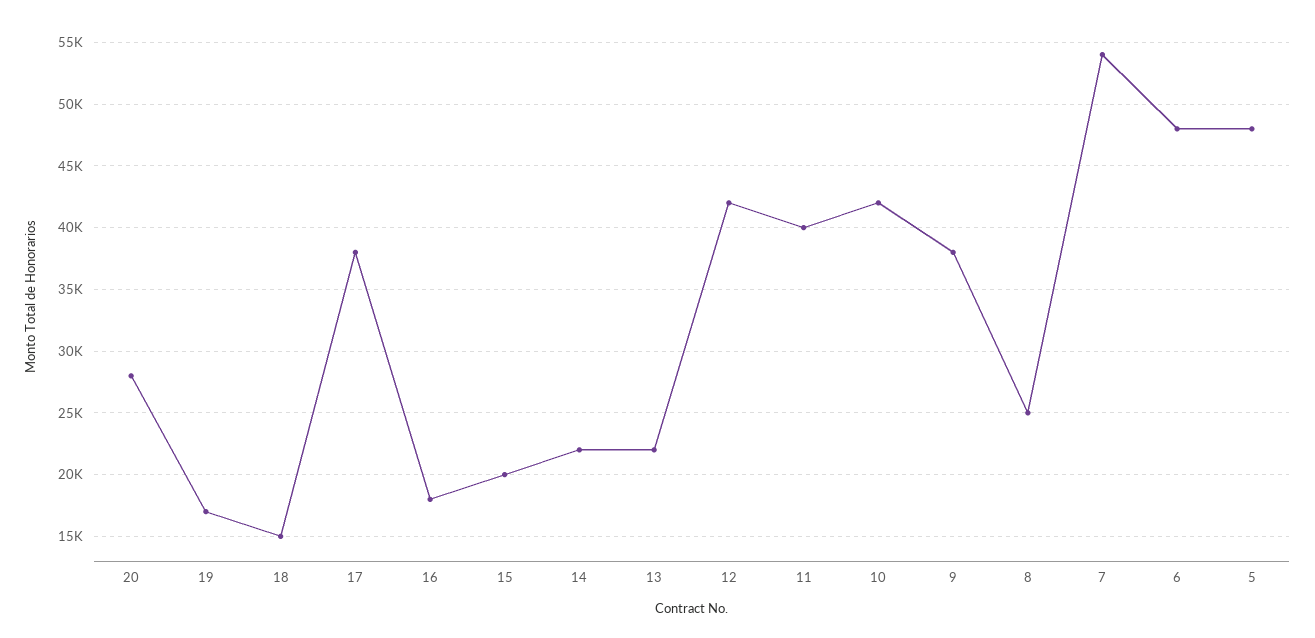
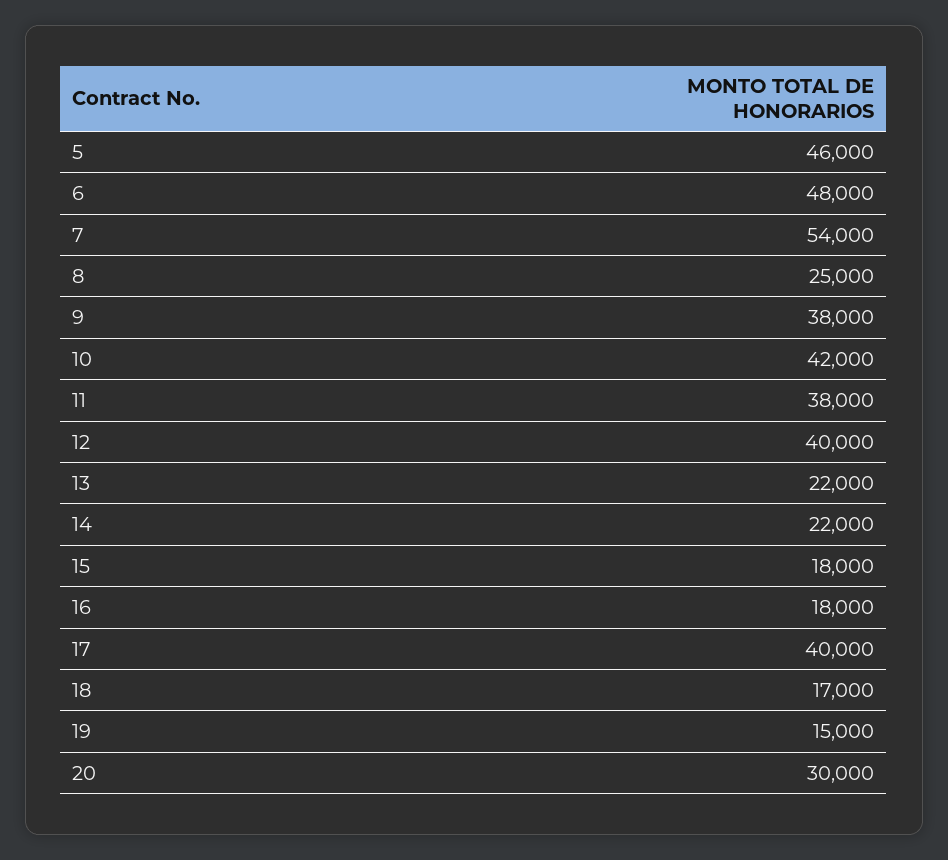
20: 28000 -> 30000
19: 17000 -> 15000
18: 15000 -> 17000
17: 38000 -> 40000
15: 20000 -> 18000
12: 42000 -> 40000
11: 40000 -> 38000
5: 48000 -> 46000

